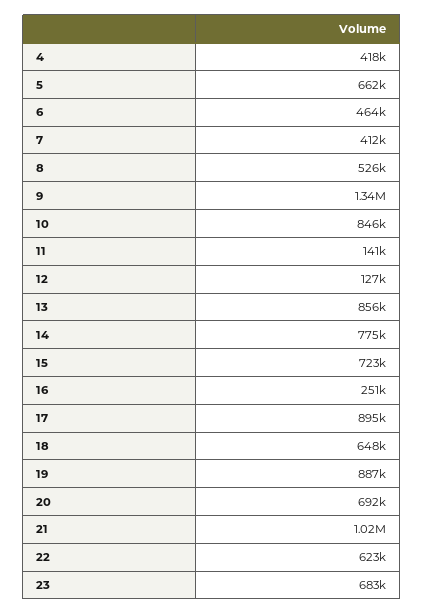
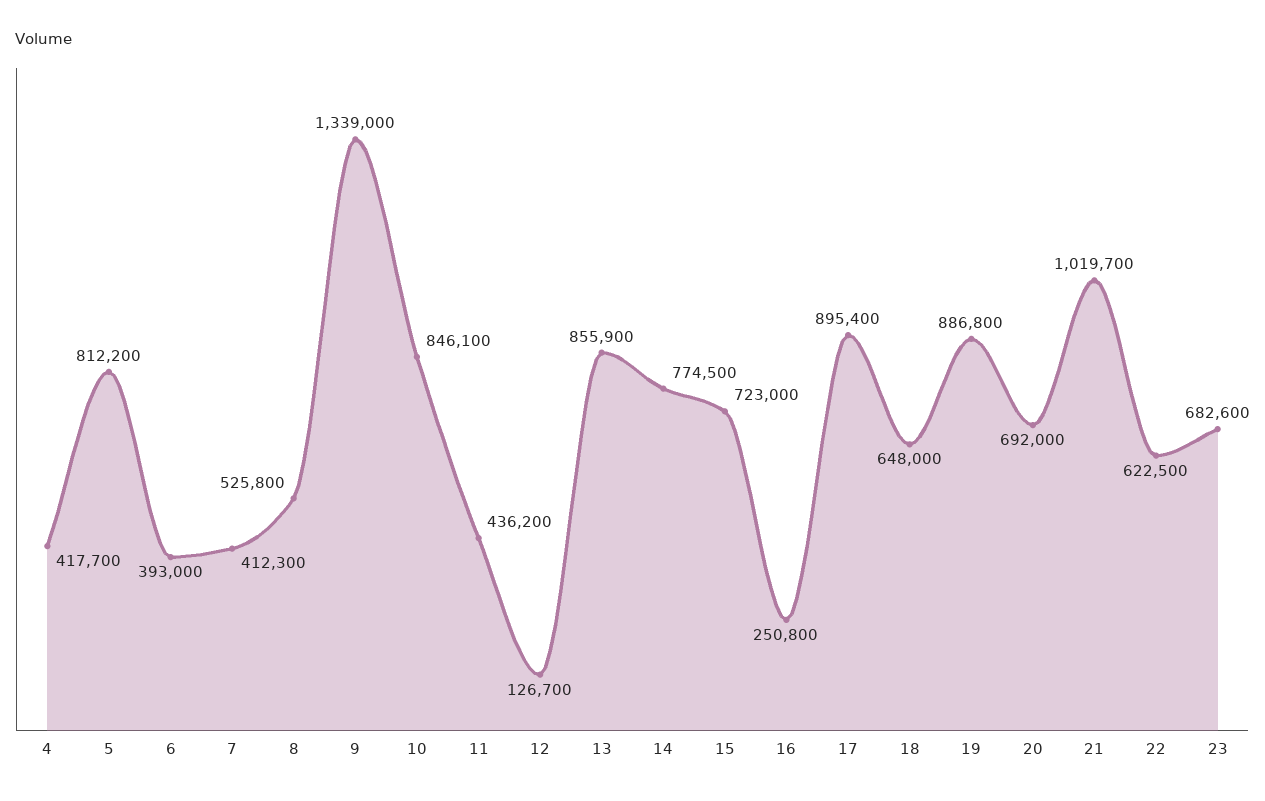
5: 662000 -> 812200
6: 464000 -> 393000
11: 141000 -> 436200

